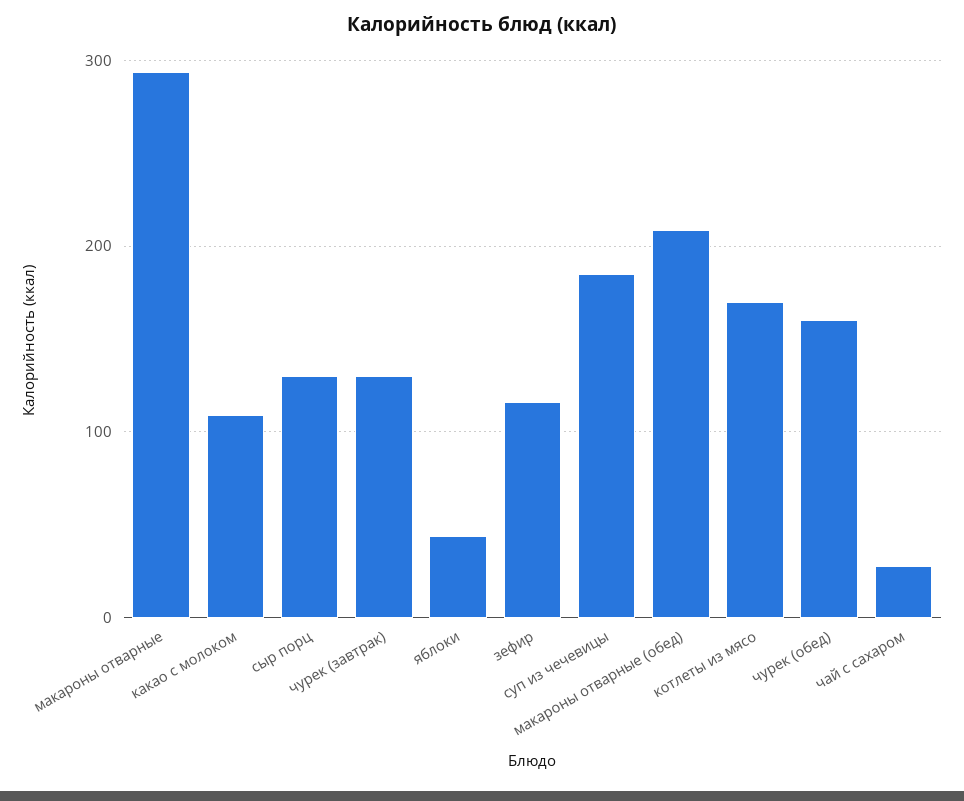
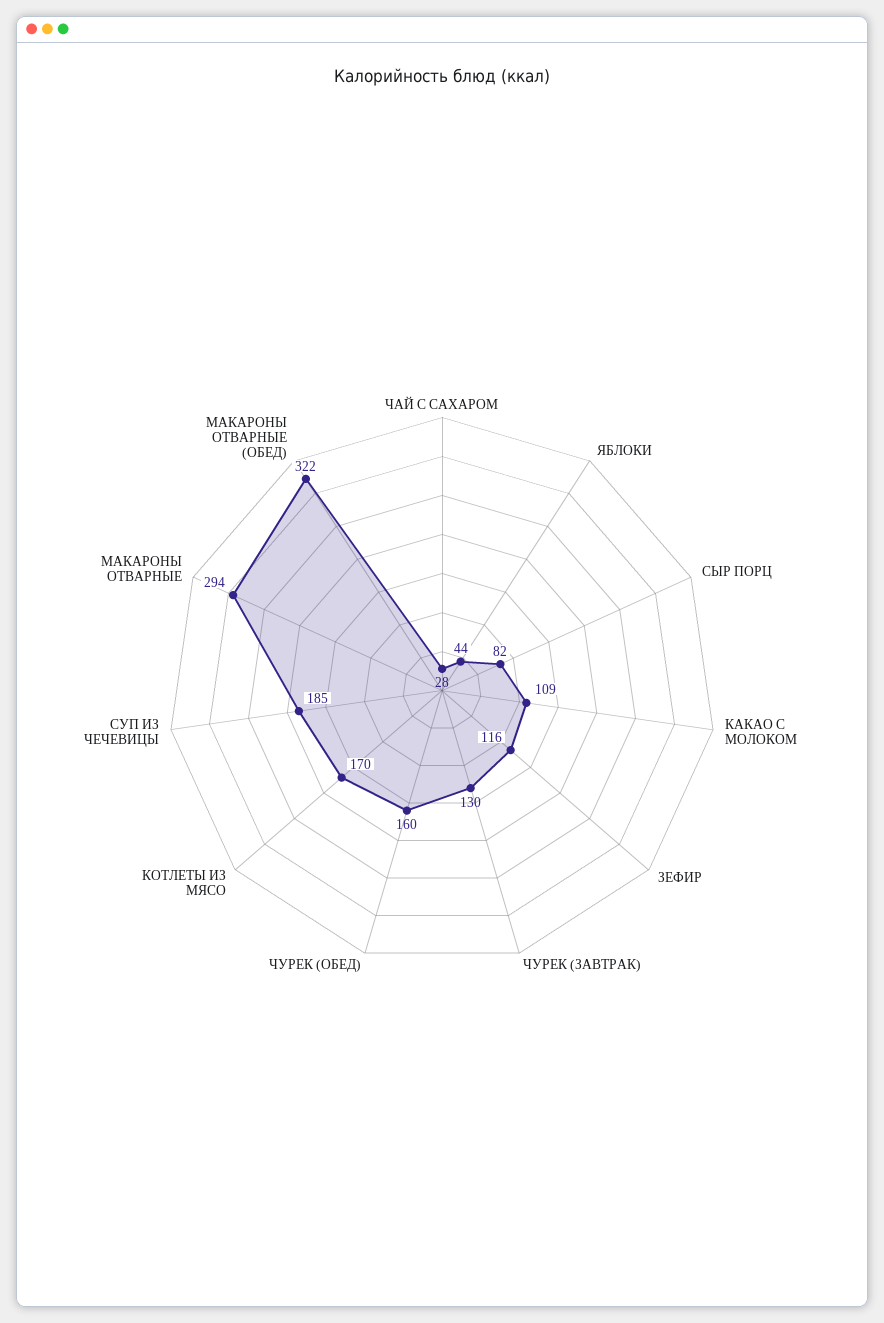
сыр порц: 130 -> 82
макароны отварные (обед): 210 -> 322

